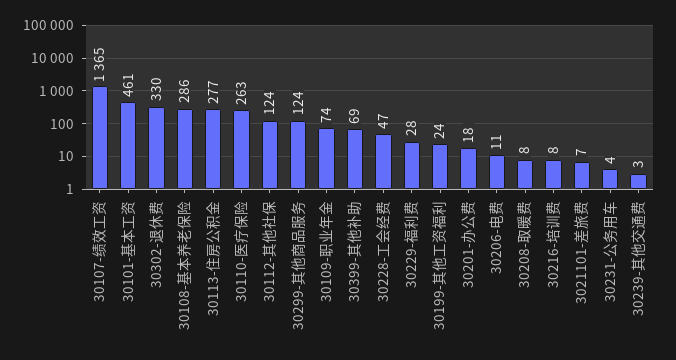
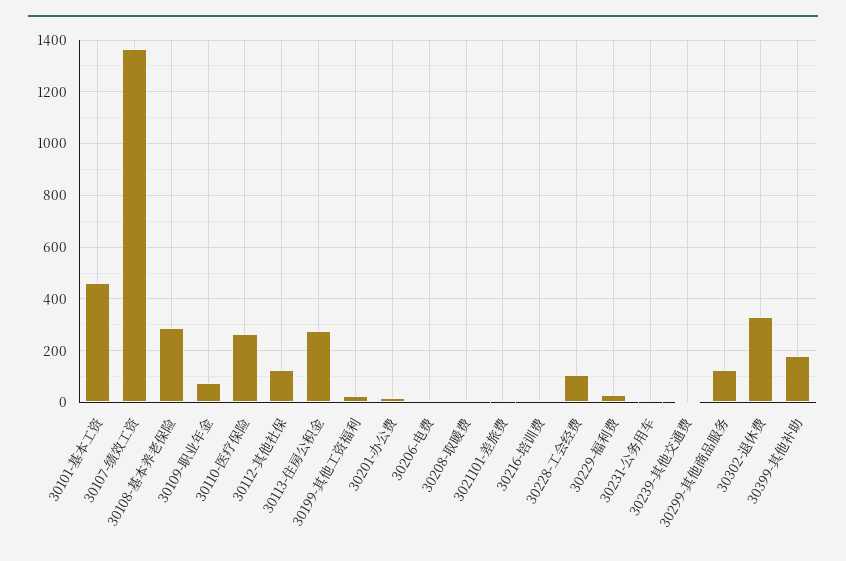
30399-其他补助: 69 -> 175
30228-工会经费: 47 -> 100

